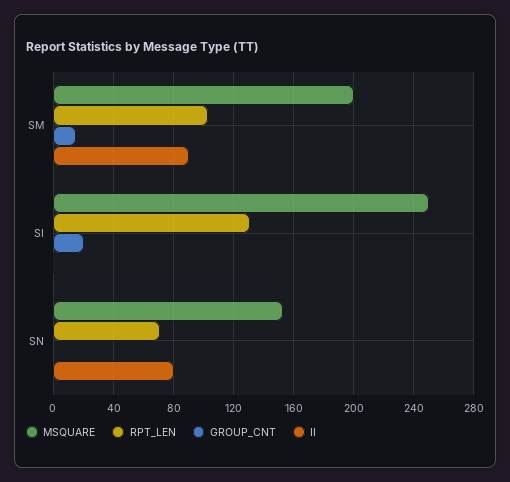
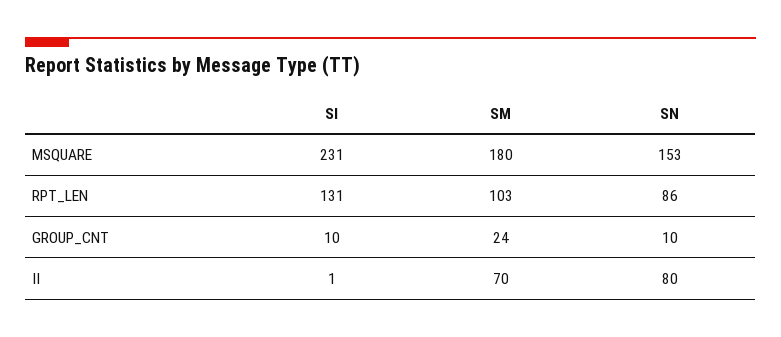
MSQUARE, SM: 200 -> 180
GROUP_CNT, SM: 15 -> 24
II, SM: 90 -> 70
MSQUARE, SI: 250 -> 231
GROUP_CNT, SI: 20 -> 10
RPT_LEN, SN: 70 -> 86
GROUP_CNT, SN: 0 -> 10

